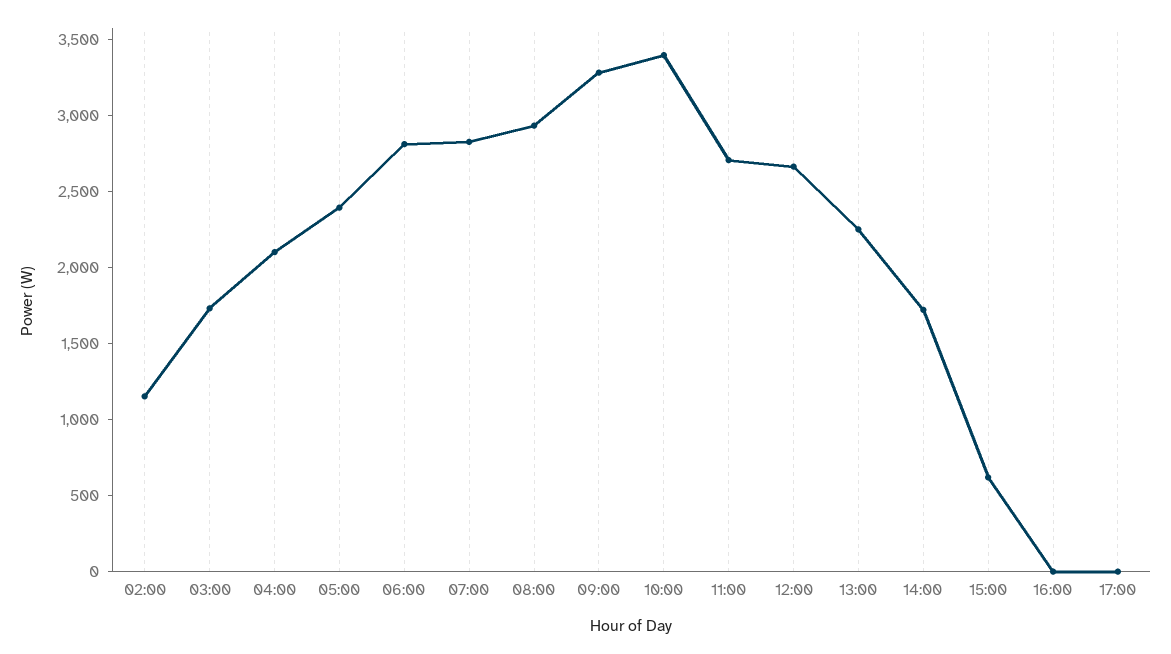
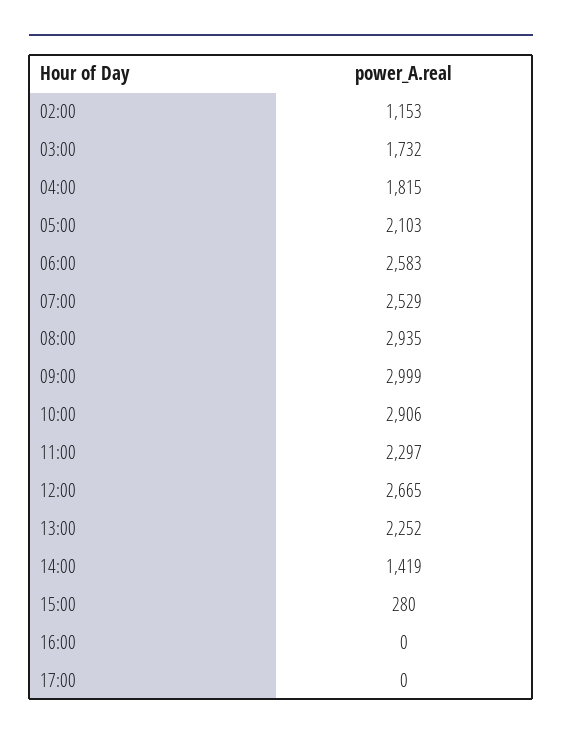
04:00: 2100 -> 1815
05:00: 2400 -> 2103
06:00: 2800 -> 2583
07:00: 2800 -> 2529
09:00: 3300 -> 2999
10:00: 3400 -> 2906
11:00: 2700 -> 2297
14:00: 1700 -> 1419
15:00: 600 -> 280

